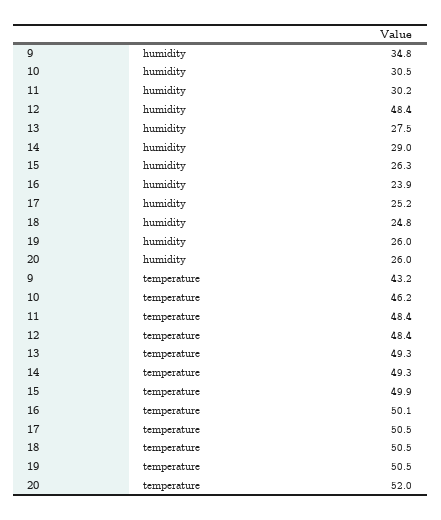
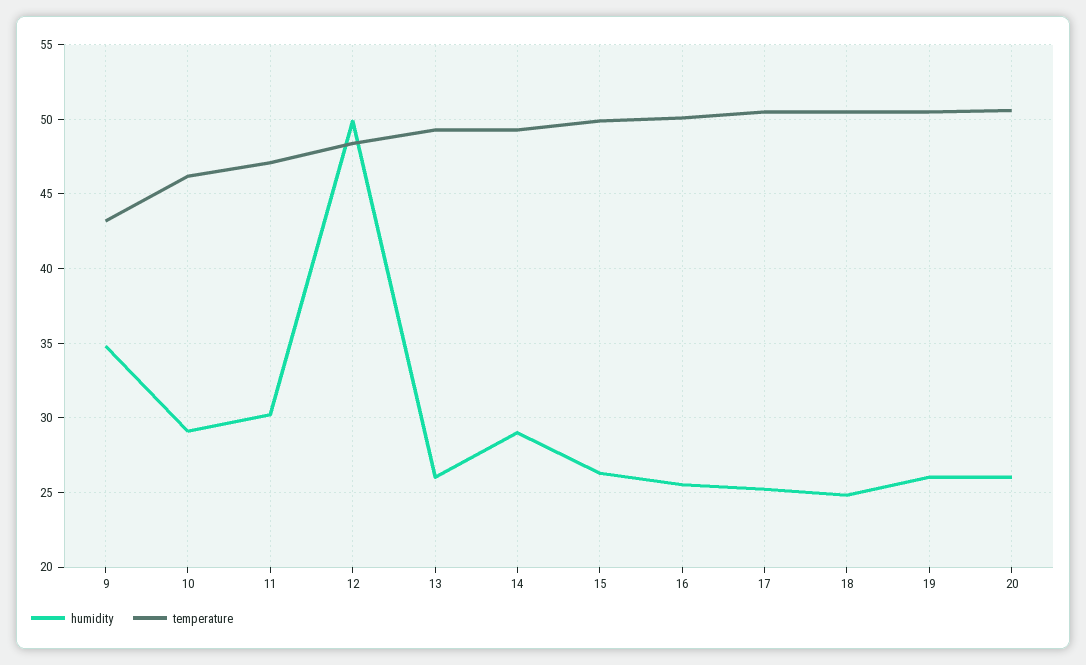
humidity, 10: 30.5 -> 29
humidity, 12: 48.4 -> 50
humidity, 13: 27.5 -> 26
humidity, 16: 23.9 -> 25.5
temperature, 11: 48.4 -> 47
temperature, 20: 52 -> 50.5

